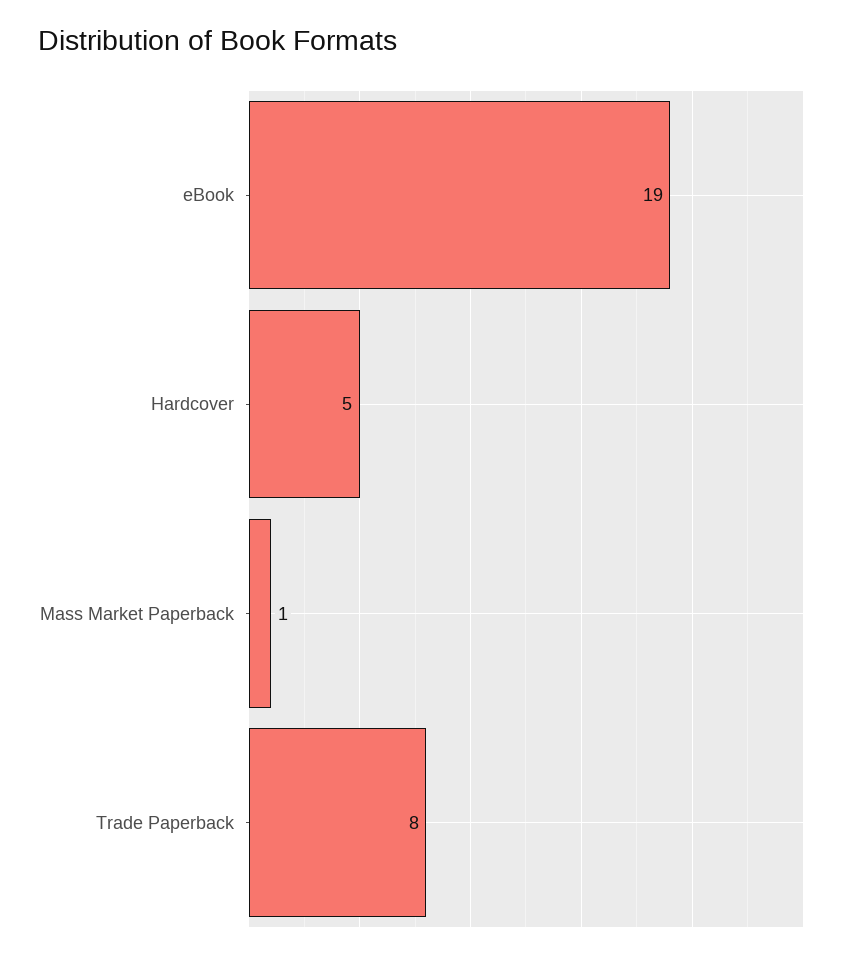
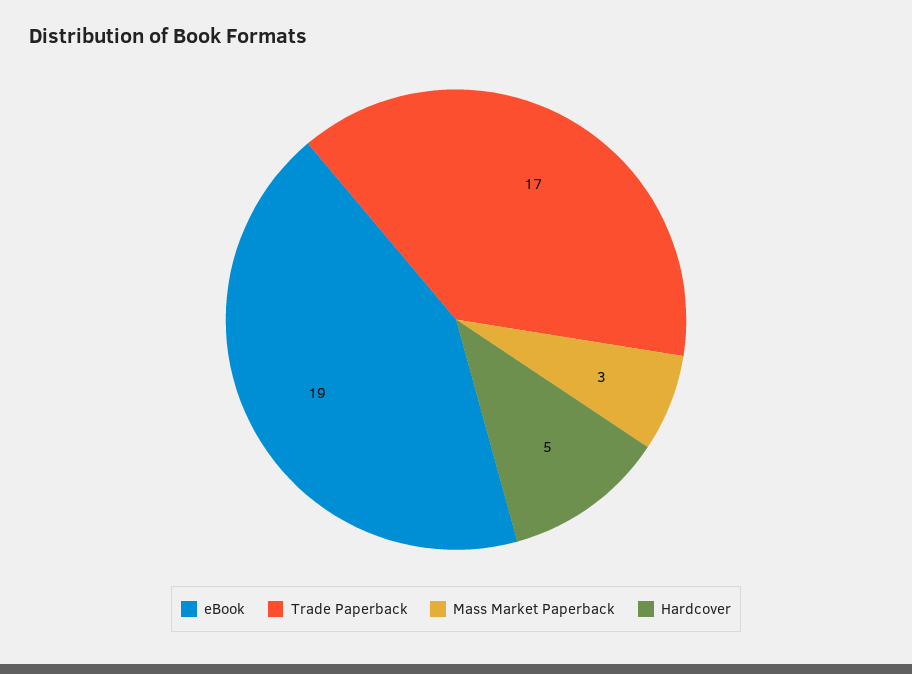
Mass Market Paperback: 1 -> 3
Trade Paperback: 8 -> 17

